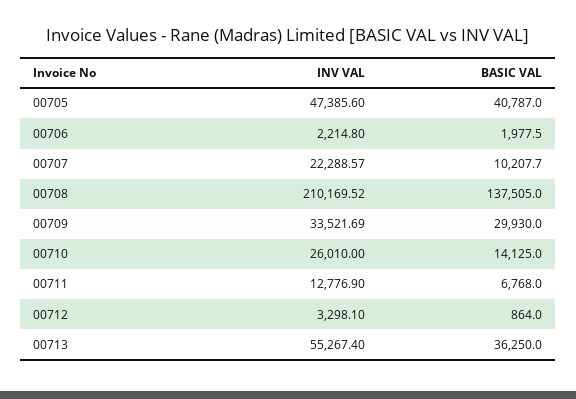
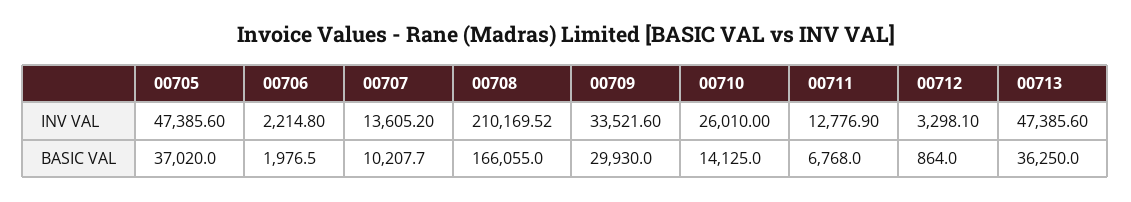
BASIC VAL, 00705: 40787 -> 37020
BASIC VAL, 00706: 1977.5 -> 1976.5
INV VAL, 00707: 22288.57 -> 13605.2
BASIC VAL, 00708: 137505 -> 166055
INV VAL, 00709: 33521.69 -> 33521.6
INV VAL, 00713: 55267.4 -> 47385.6

